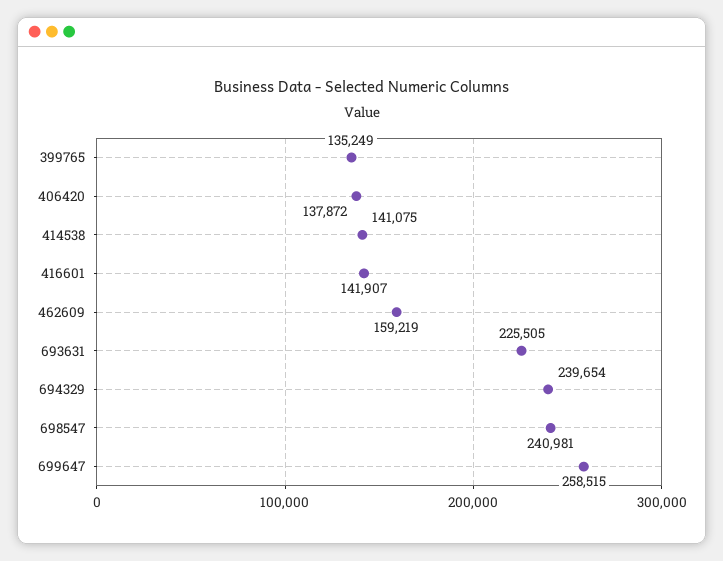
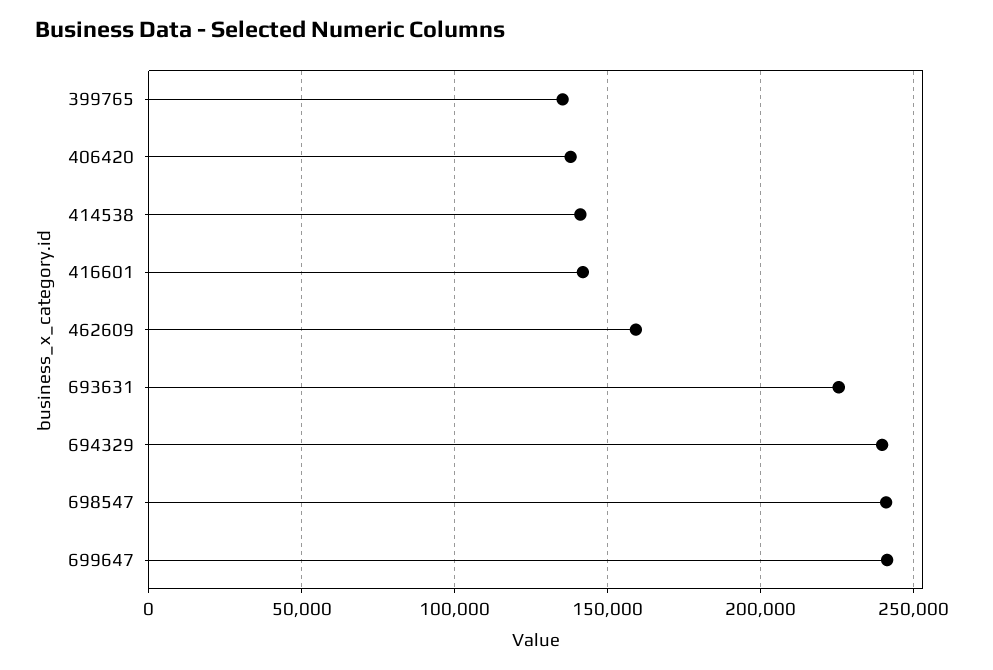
699647: 258515 -> 240000

